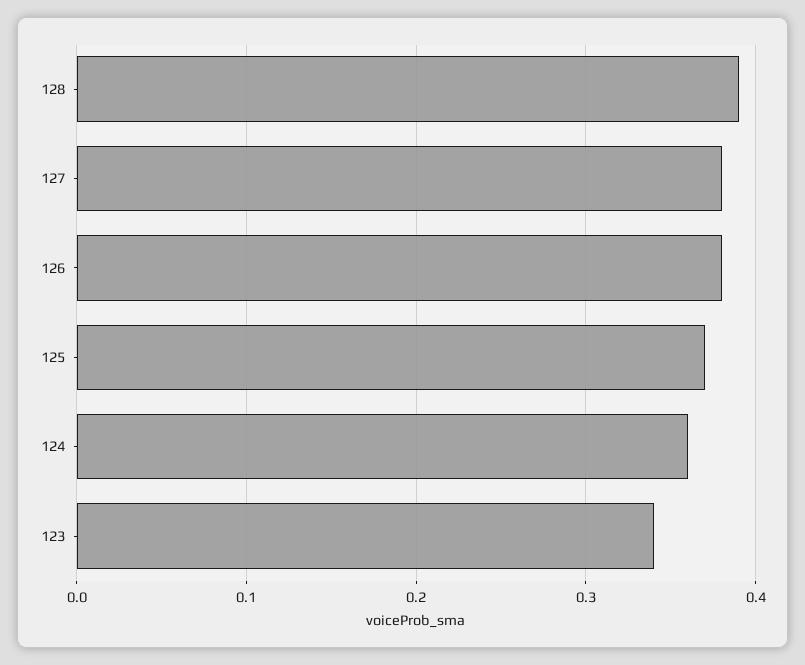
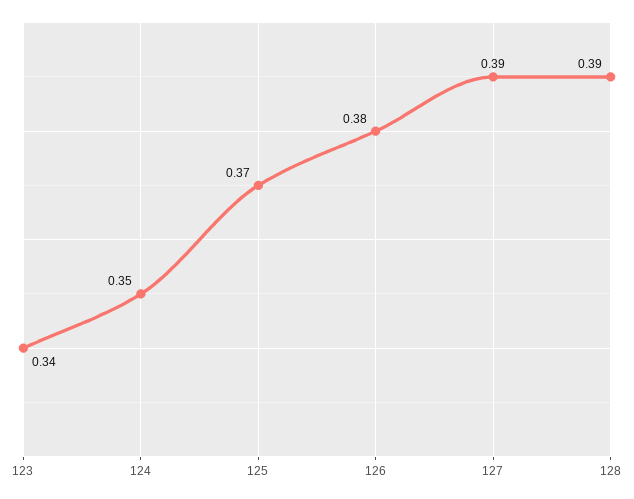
127: 0.38 -> 0.39
124: 0.36 -> 0.35

